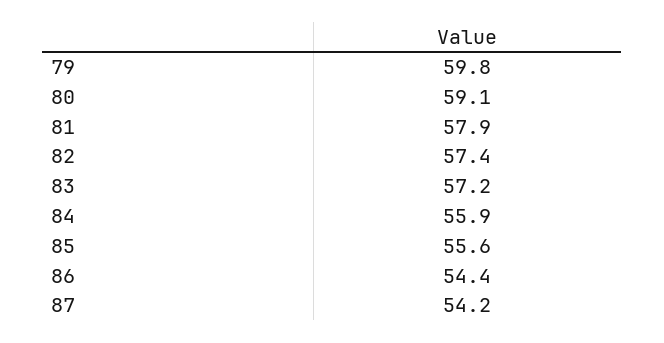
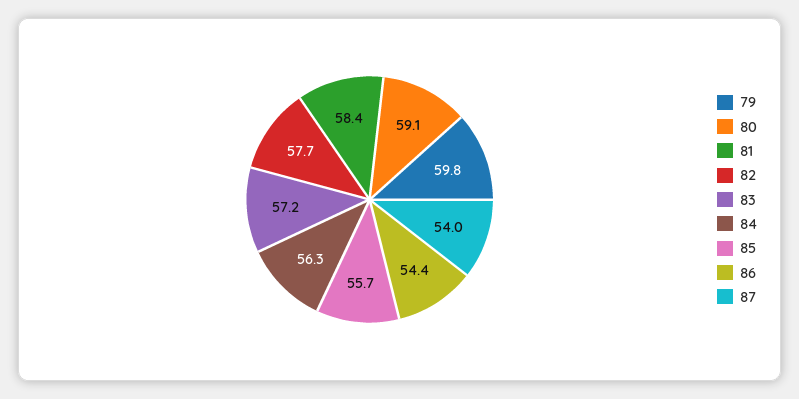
81: 57.9 -> 58.4
82: 57.4 -> 57.7
84: 55.9 -> 56.3
85: 55.6 -> 55.7
87: 54.2 -> 54

